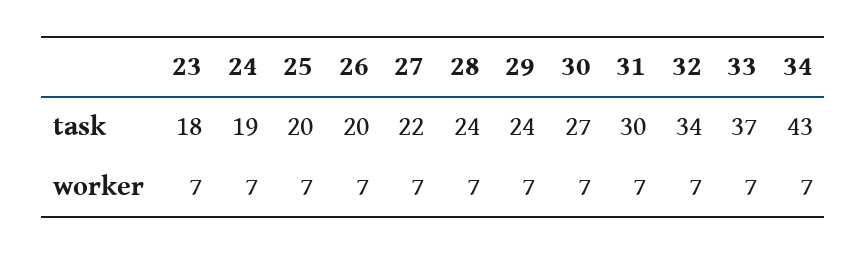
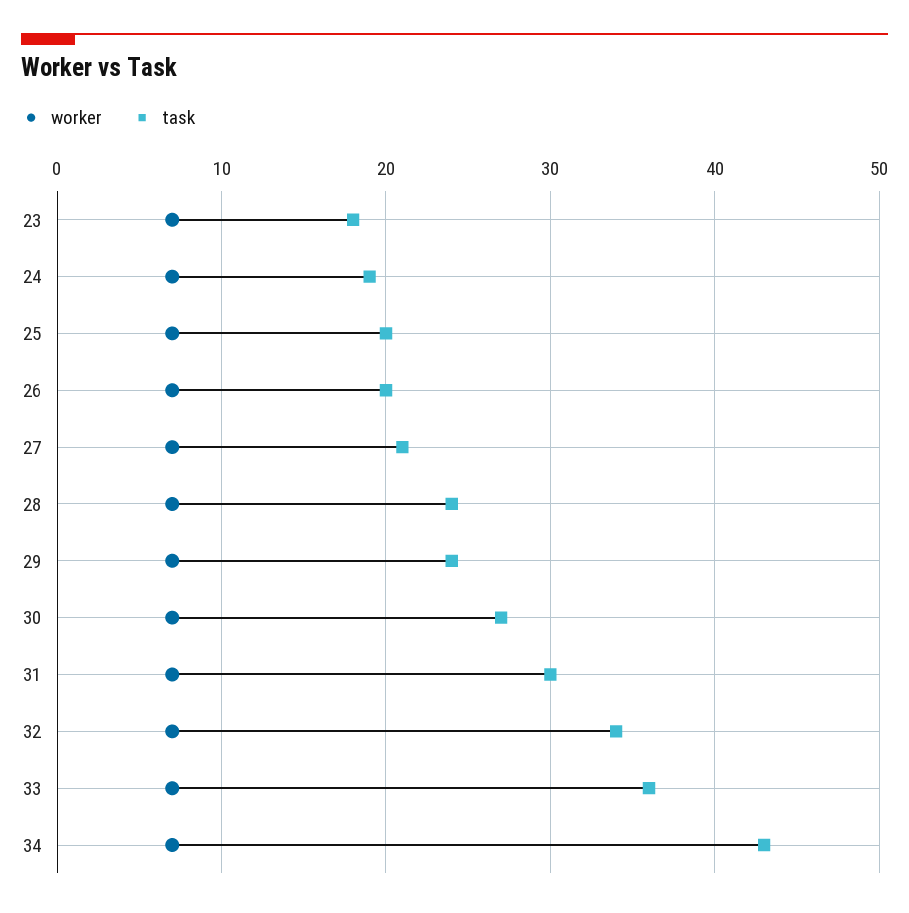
task, 27: 22 -> 21
task, 33: 37 -> 36

